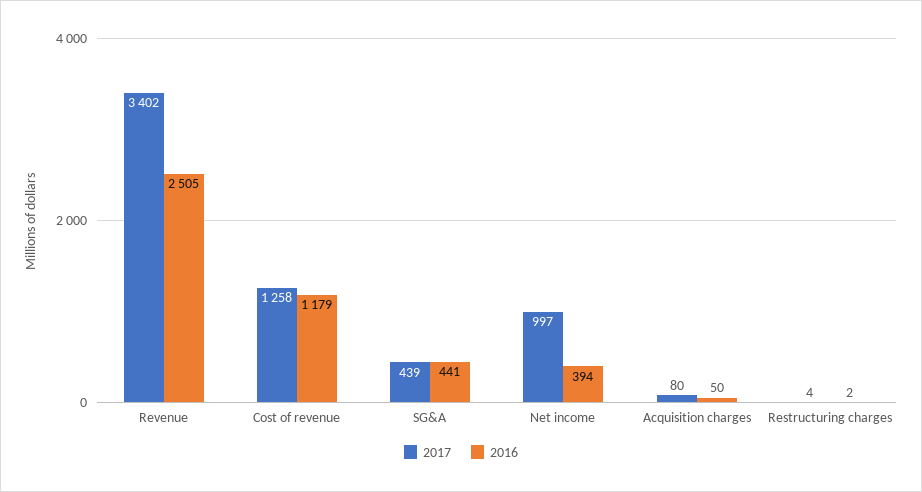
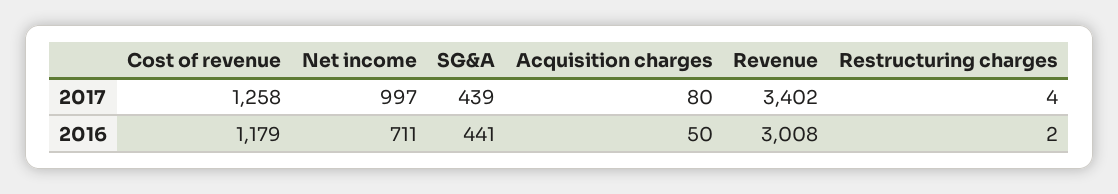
2016, Revenue: 2505 -> 3008
2016, Net income: 394 -> 711

